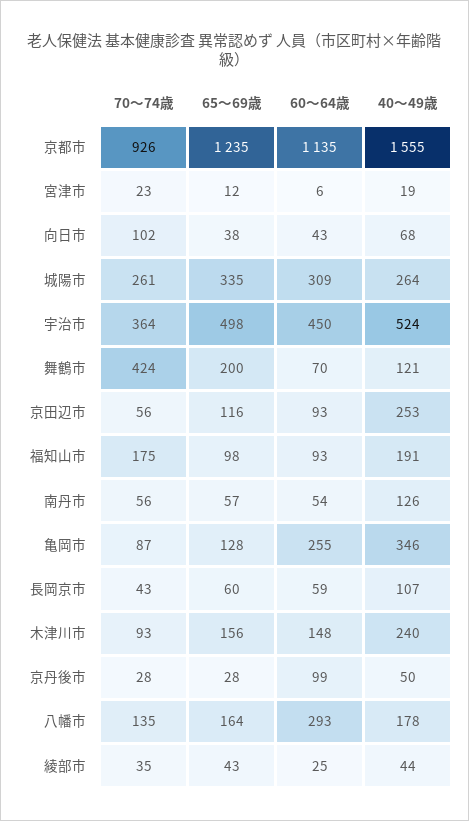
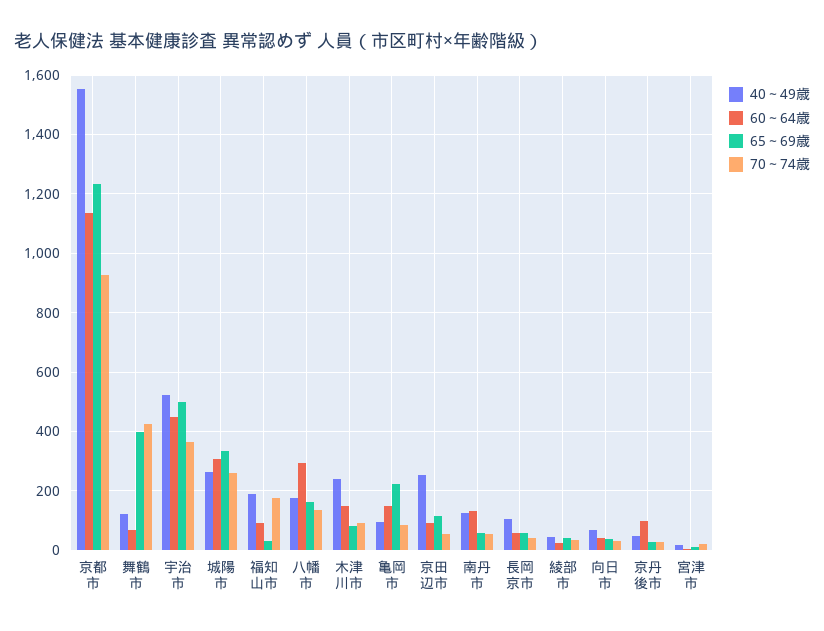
70～74歳, 向日市: 102 -> 25
65～69歳, 舞鶴市: 200 -> 400
65～69歳, 福知山市: 98 -> 25
60～64歳, 南丹市: 54 -> 125
65～69歳, 亀岡市: 128 -> 225
60～64歳, 亀岡市: 255 -> 150
40～49歳, 亀岡市: 346 -> 100
65～69歳, 木津川市: 156 -> 75

